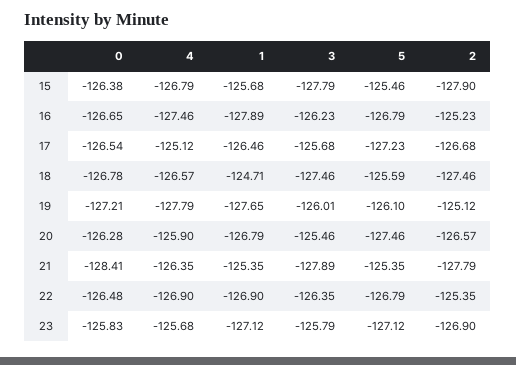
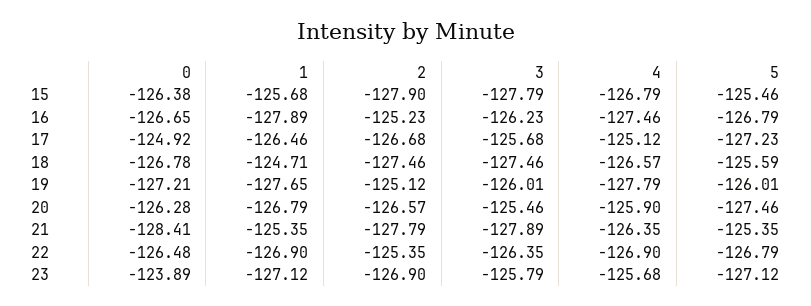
0, 17: -126.54 -> -124.92
5, 19: -126.1 -> -126.01
0, 23: -125.83 -> -123.89

